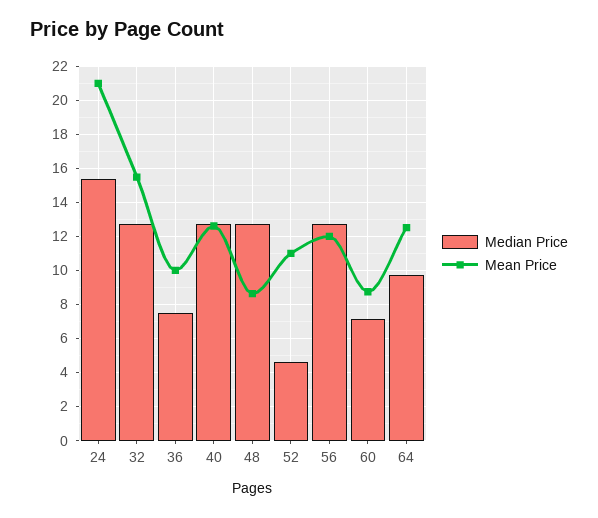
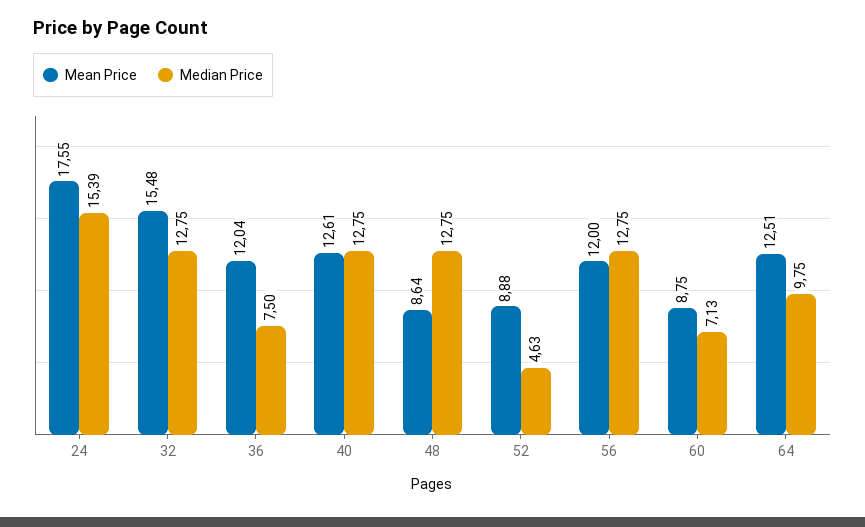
Mean Price, 24: 21 -> 17.55
Mean Price, 36: 10 -> 12.04
Mean Price, 52: 11 -> 8.88

